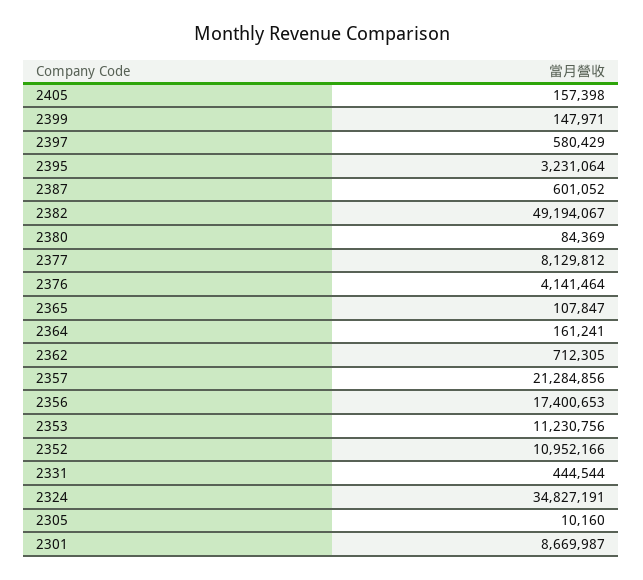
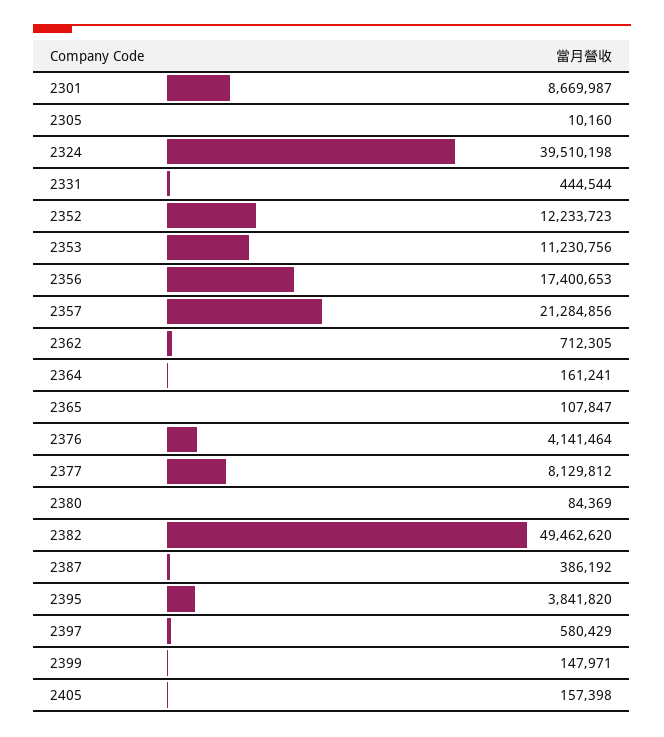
2395: 3231064 -> 3841820
2387: 601052 -> 386192
2382: 49194067 -> 49462620
2352: 10952166 -> 12233723
2324: 34827191 -> 39510198

